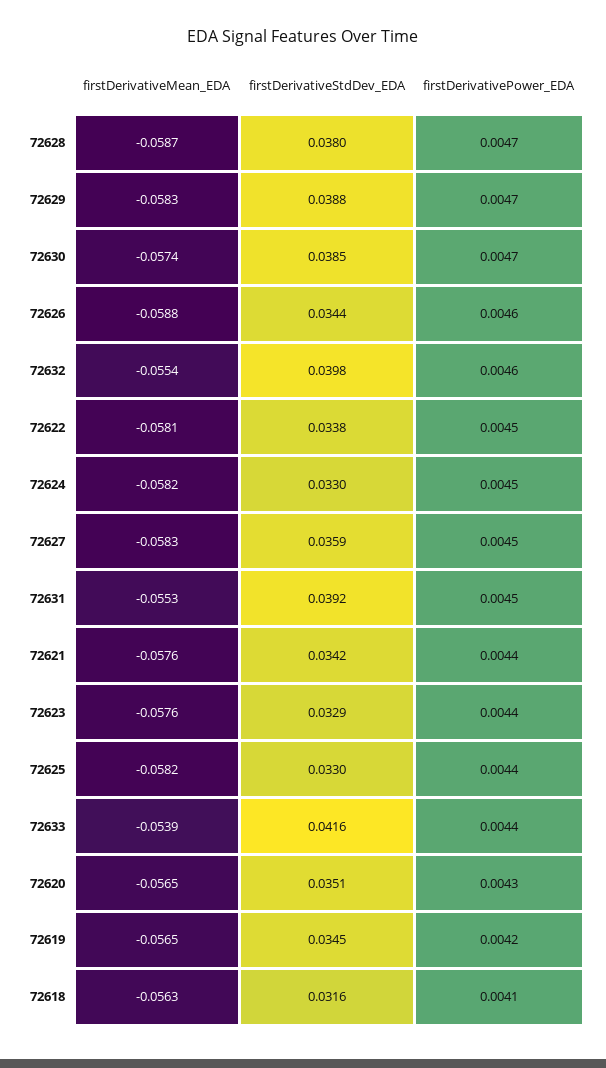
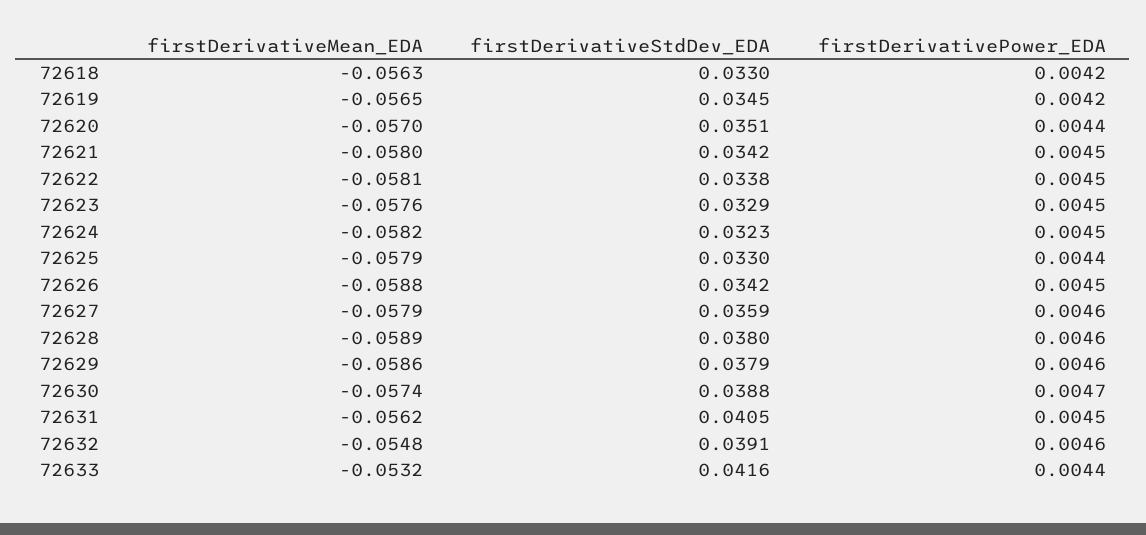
firstDerivativeMean_EDA, 72628: -0.0587 -> -0.0589
firstDerivativePower_EDA, 72628: 0.0047 -> 0.0046
firstDerivativeMean_EDA, 72629: -0.0583 -> -0.0586
firstDerivativeStdDev_EDA, 72629: 0.0388 -> 0.0379
firstDerivativePower_EDA, 72629: 0.0047 -> 0.0046
firstDerivativeStdDev_EDA, 72630: 0.0385 -> 0.0388
firstDerivativeStdDev_EDA, 72626: 0.0344 -> 0.0342
firstDerivativePower_EDA, 72626: 0.0046 -> 0.0045
firstDerivativeMean_EDA, 72632: -0.0554 -> -0.0548
firstDerivativeStdDev_EDA, 72632: 0.0398 -> 0.0391
firstDerivativeStdDev_EDA, 72624: 0.033 -> 0.0323
firstDerivativeMean_EDA, 72627: -0.0583 -> -0.0579
firstDerivativePower_EDA, 72627: 0.0045 -> 0.0046
firstDerivativeMean_EDA, 72631: -0.0553 -> -0.0562
firstDerivativeStdDev_EDA, 72631: 0.0392 -> 0.0405
firstDerivativeMean_EDA, 72621: -0.0576 -> -0.058
firstDerivativePower_EDA, 72621: 0.0044 -> 0.0045
firstDerivativePower_EDA, 72623: 0.0044 -> 0.0045
firstDerivativeMean_EDA, 72625: -0.0582 -> -0.0579
firstDerivativeMean_EDA, 72633: -0.0539 -> -0.0532
firstDerivativeMean_EDA, 72620: -0.0565 -> -0.057
firstDerivativePower_EDA, 72620: 0.0043 -> 0.0044
firstDerivativeStdDev_EDA, 72618: 0.0316 -> 0.033
firstDerivativePower_EDA, 72618: 0.0041 -> 0.0042

